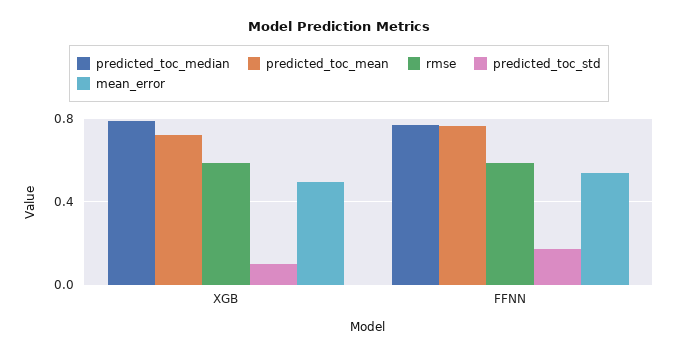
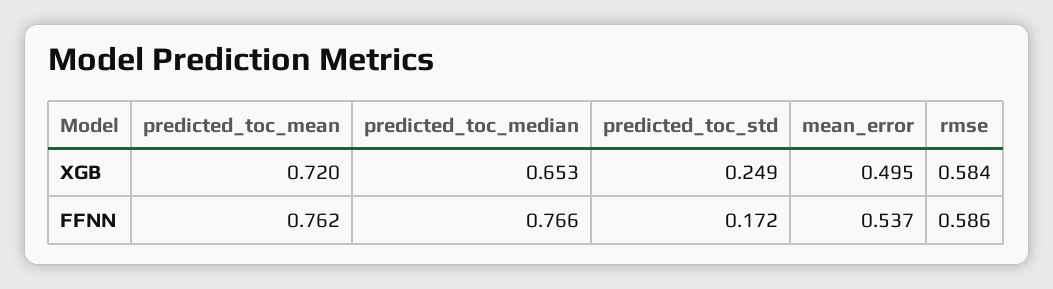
predicted_toc_median, XGB: 0.8 -> 0.653
predicted_toc_std, XGB: 0.1 -> 0.249

